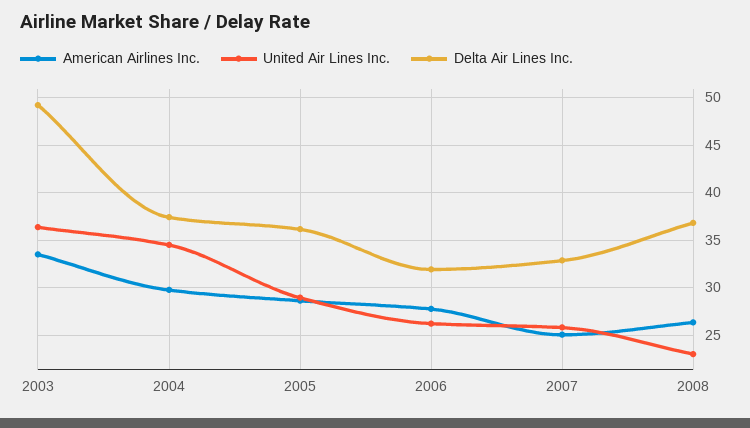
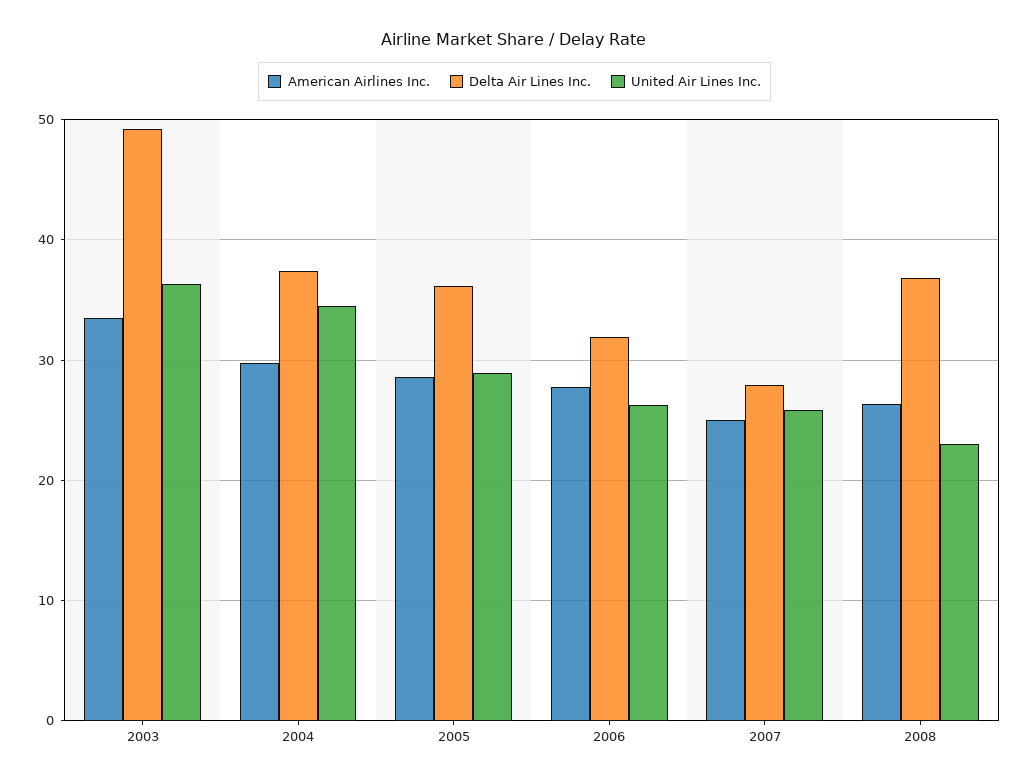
Delta Air Lines Inc., 2007: 33 -> 28

